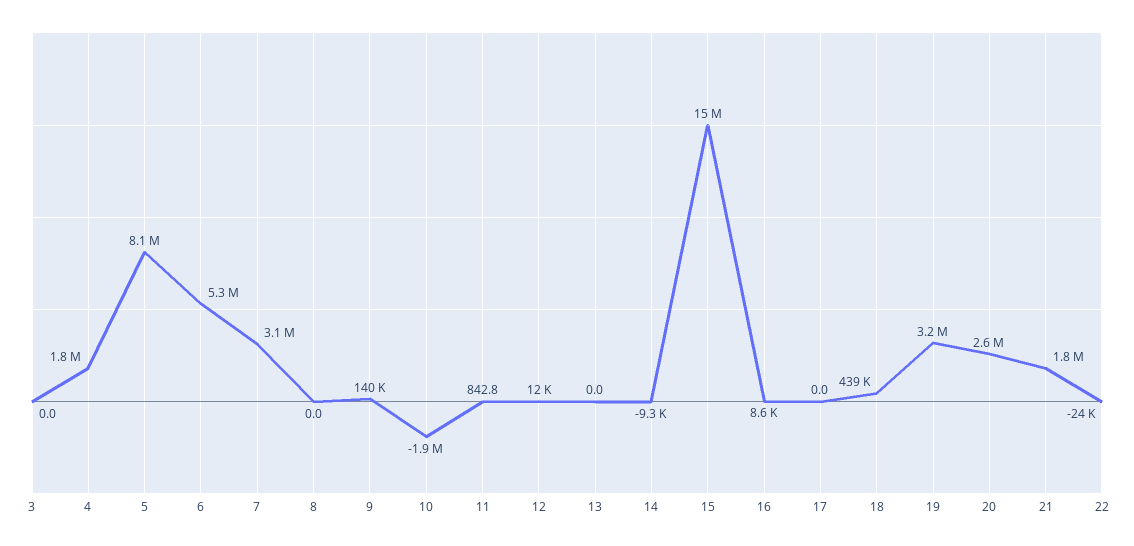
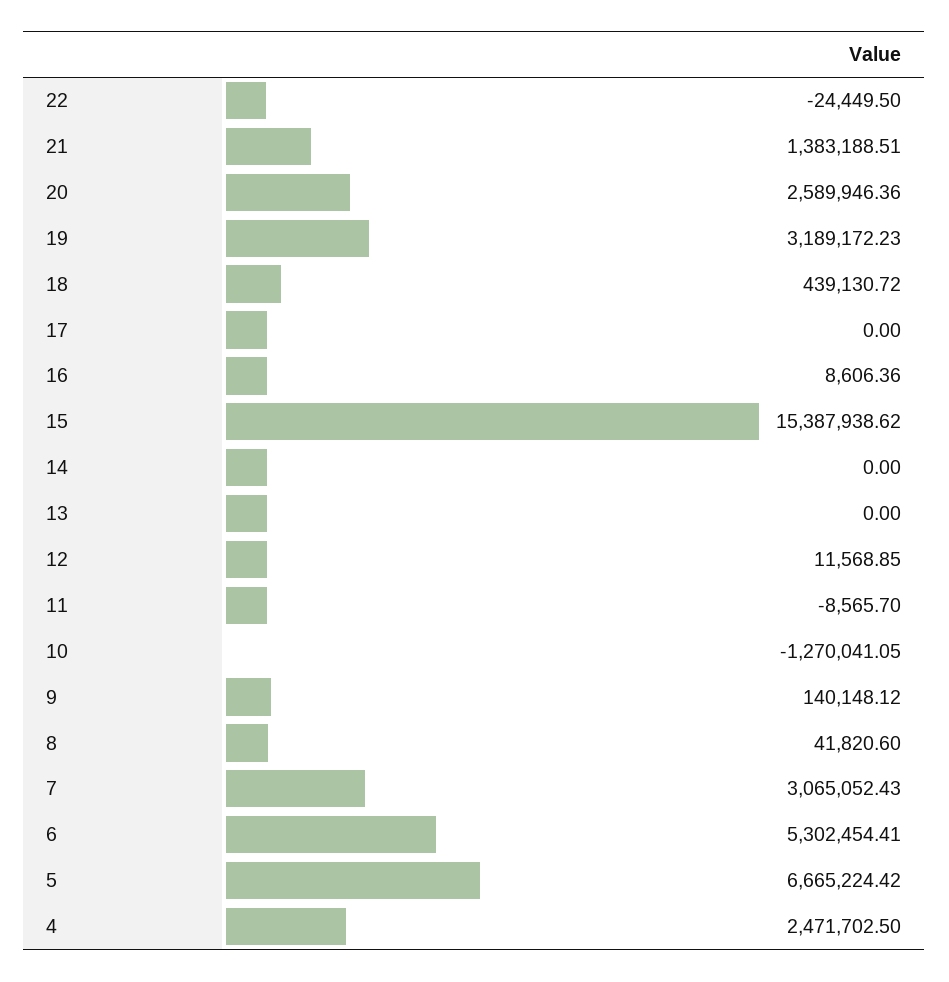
3: 0 -> none
4: 1800000 -> 2471702.5
5: 8100000 -> 6665224.42
8: 0 -> 41820.6
10: -1900000 -> -1270041.05
11: 842.8 -> -8565.7
14: -9300 -> 0
21: 1800000 -> 1383188.51

